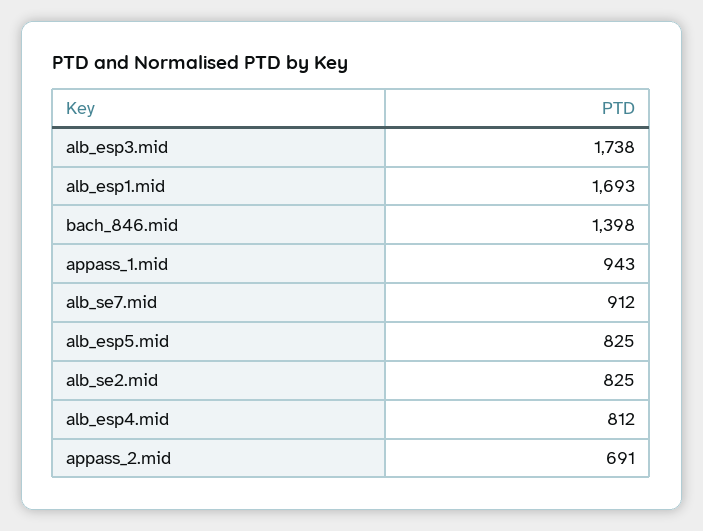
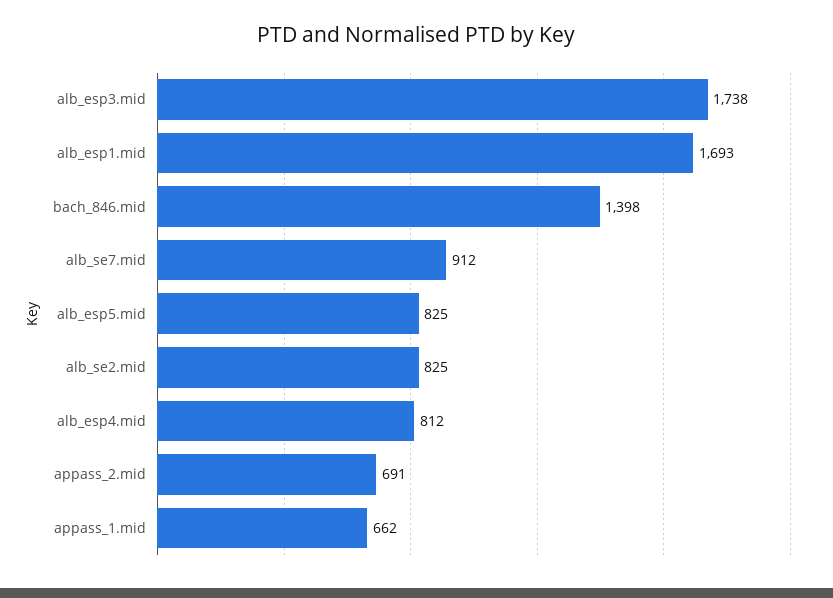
appass_1.mid: 943 -> 662

